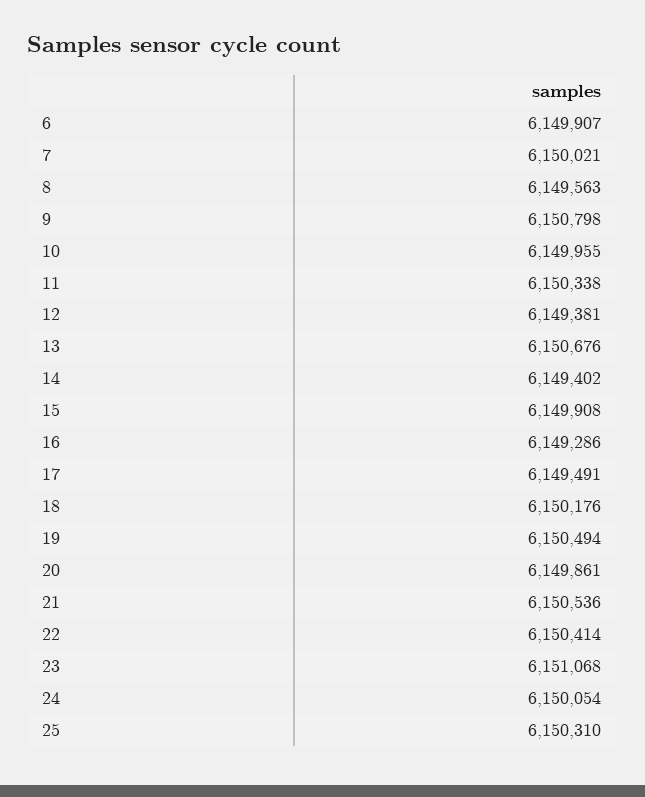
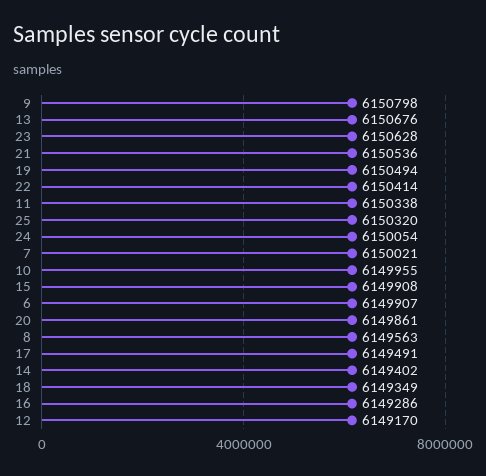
12: 6149381 -> 6149170
18: 6150176 -> 6149349
23: 6151068 -> 6150628
25: 6150310 -> 6150320

